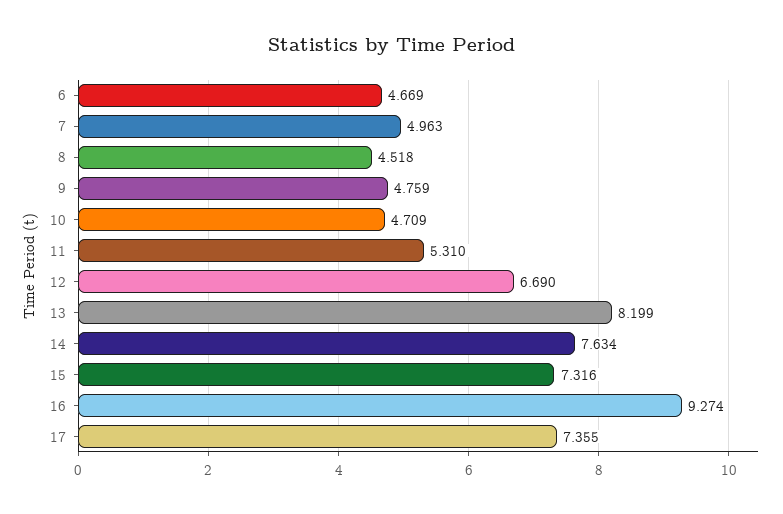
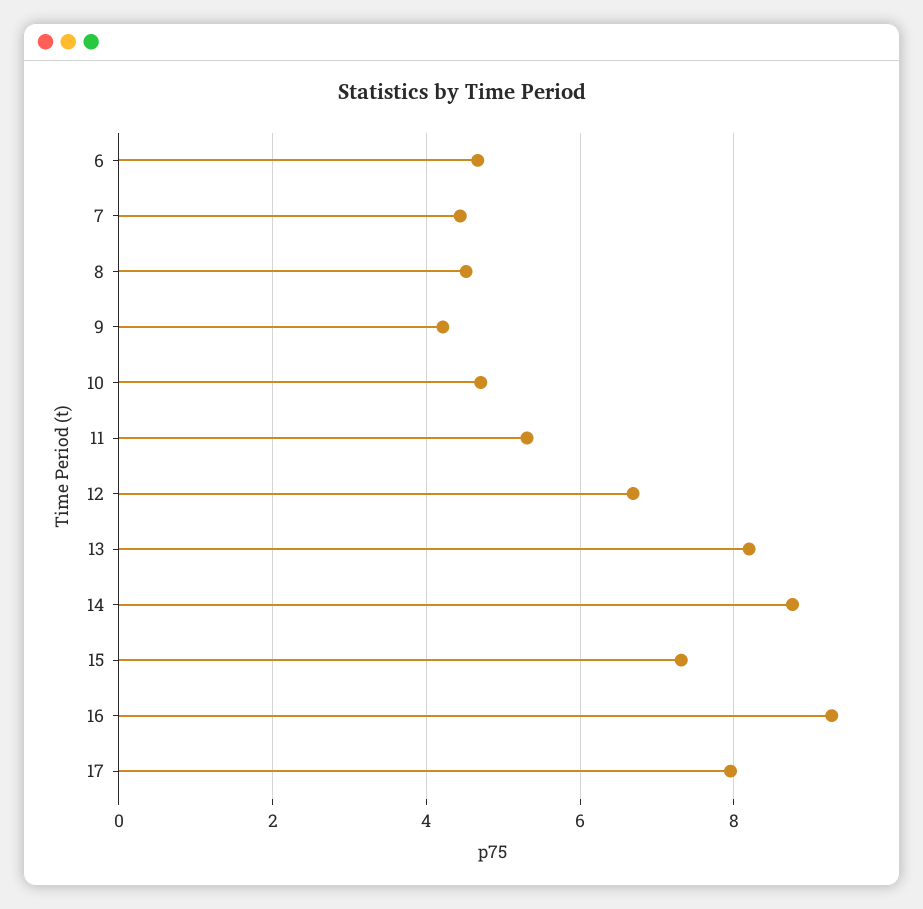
7: 4.963 -> 4.4
9: 4.759 -> 4.2
14: 7.634 -> 8.8
17: 7.355 -> 8

